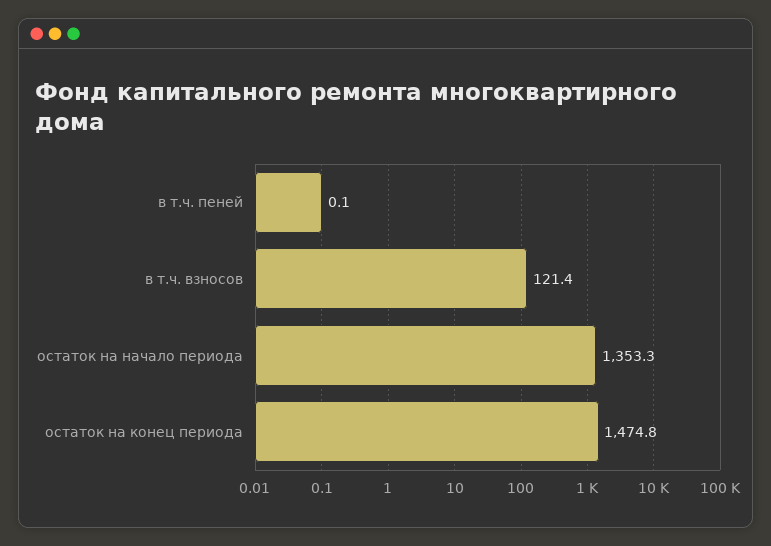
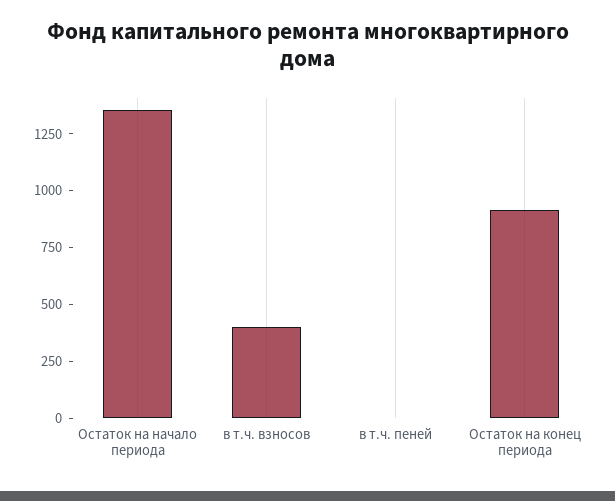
в т.ч. взносов: 121.4 -> 400
остаток на конец периода: 1474.8 -> 900

